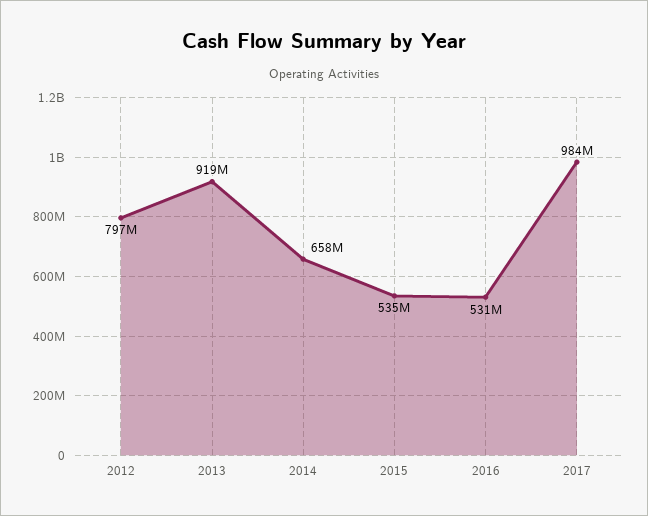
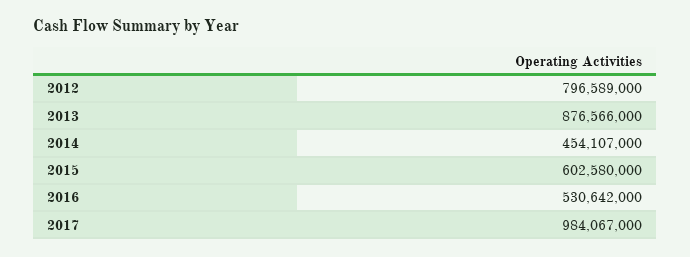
2013: 919000000 -> 876566000
2014: 658000000 -> 454107000
2015: 535000000 -> 602580000

